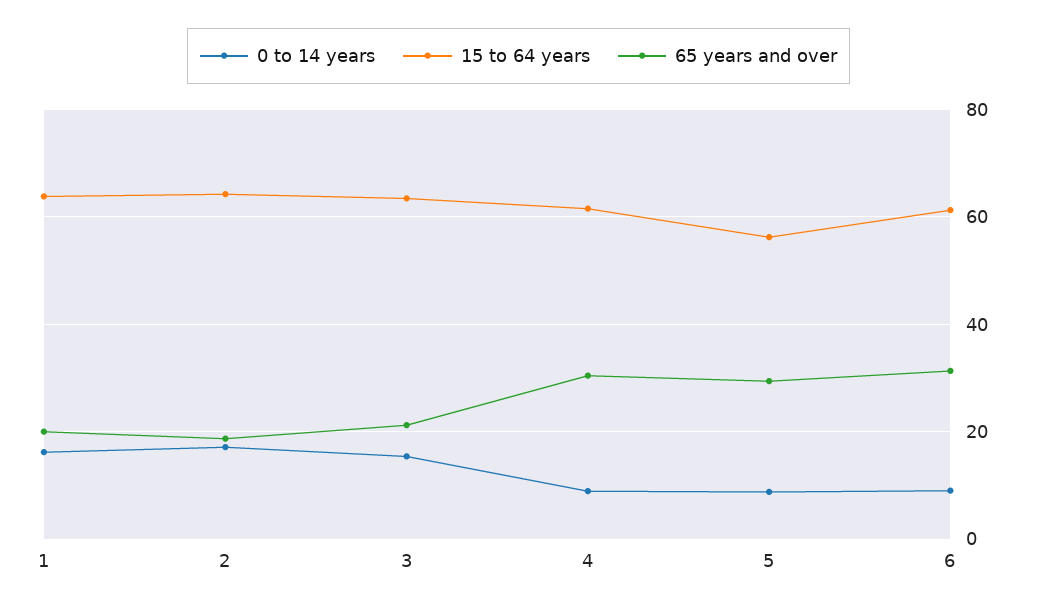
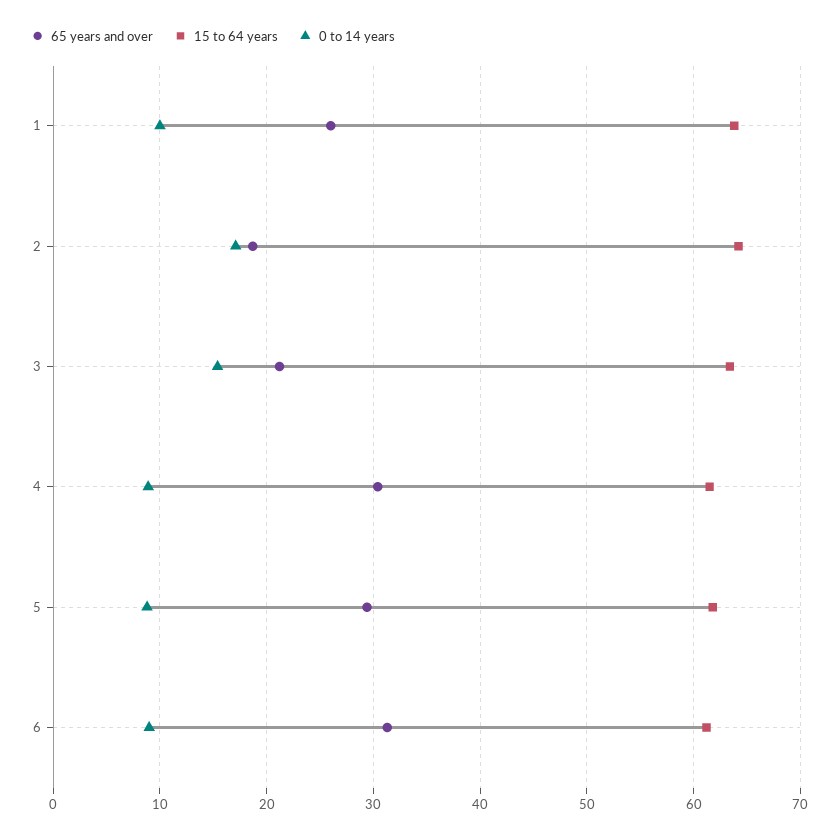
0 to 14 years, 1: 16 -> 10
65 years and over, 1: 20 -> 26
15 to 64 years, 5: 56 -> 62

